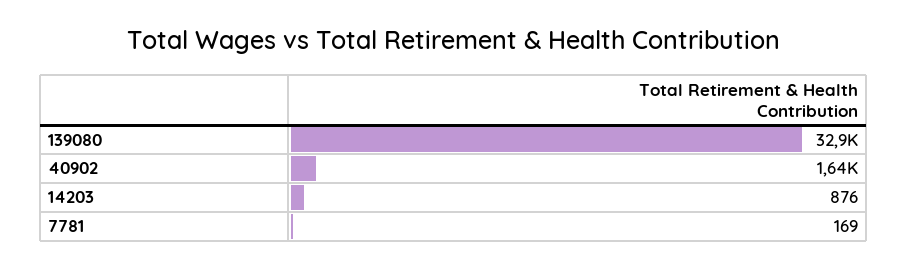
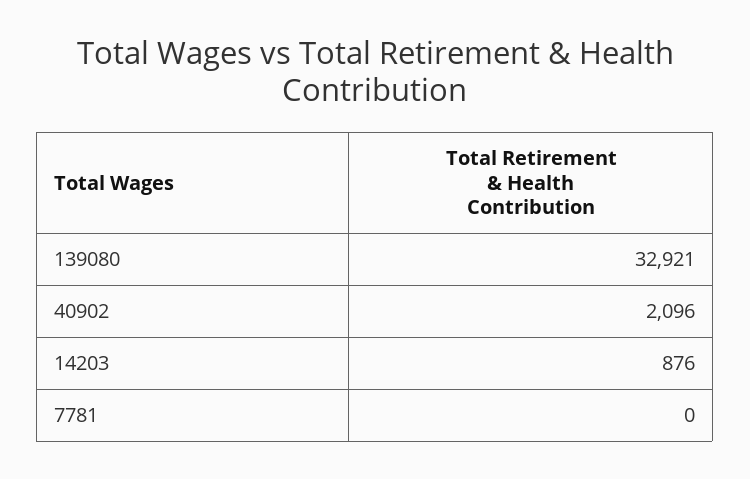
40902: 1640 -> 2096
7781: 169 -> 0

